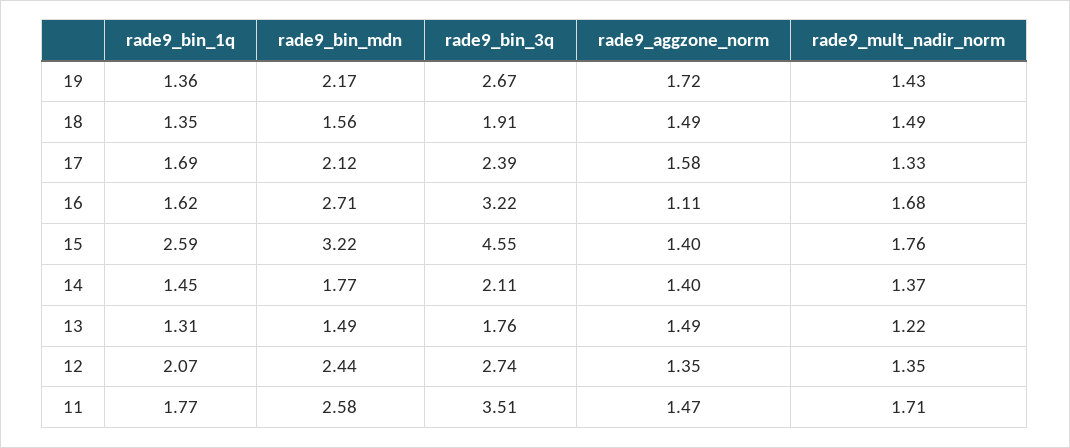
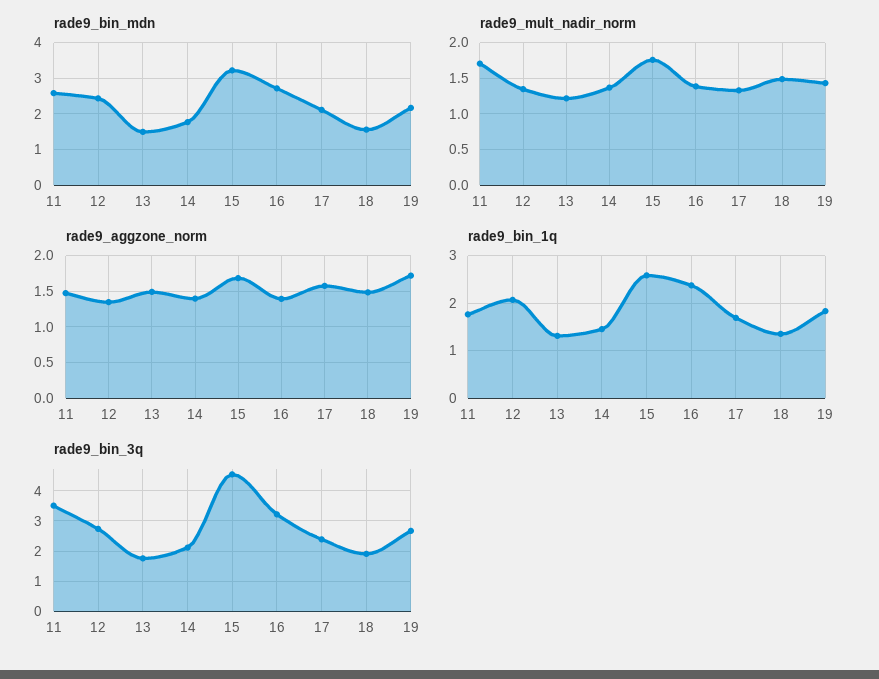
rade9_bin_1q, 19: 1.36 -> 1.8
rade9_bin_1q, 16: 1.62 -> 2.4
rade9_aggzone_norm, 16: 1.11 -> 1.4
rade9_mult_nadir_norm, 16: 1.68 -> 1.4
rade9_aggzone_norm, 15: 1.4 -> 1.7

